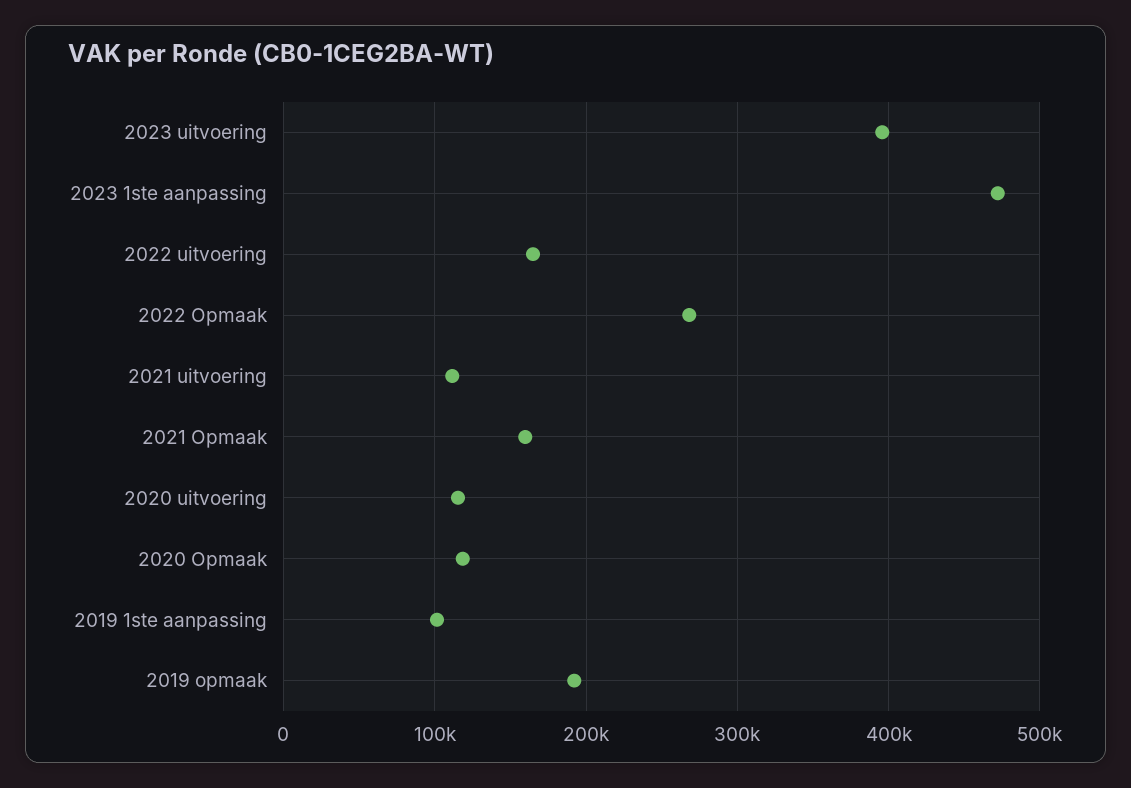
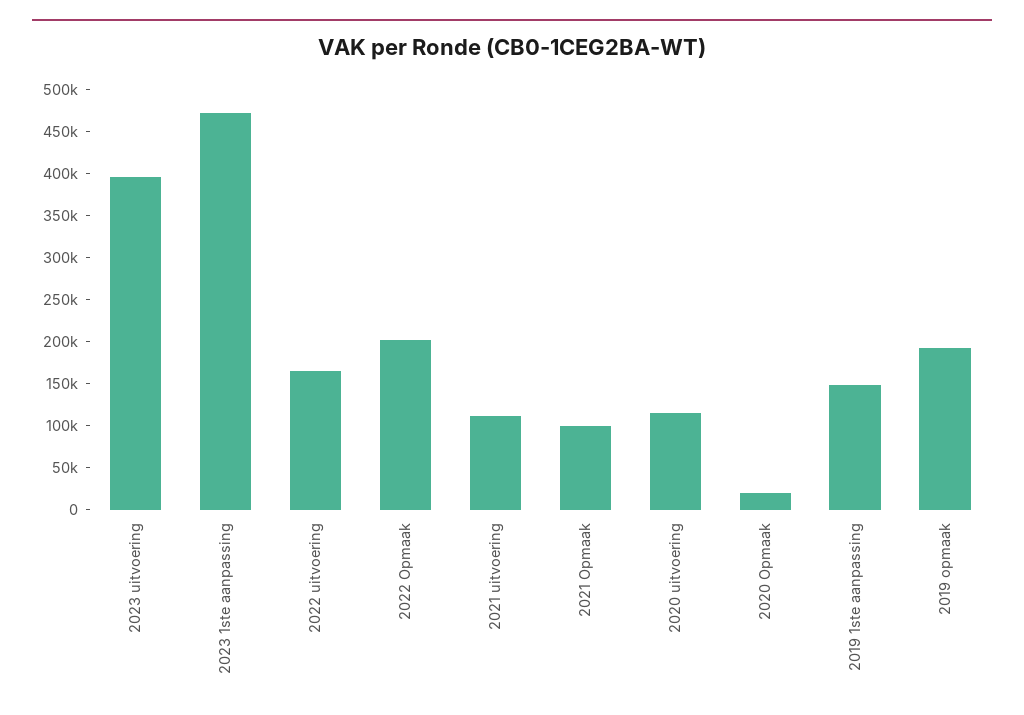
2022 Opmaak: 270000 -> 200000
2021 Opmaak: 160000 -> 100000
2020 Opmaak: 120000 -> 20000
2019 1ste aanpassing: 100000 -> 150000

